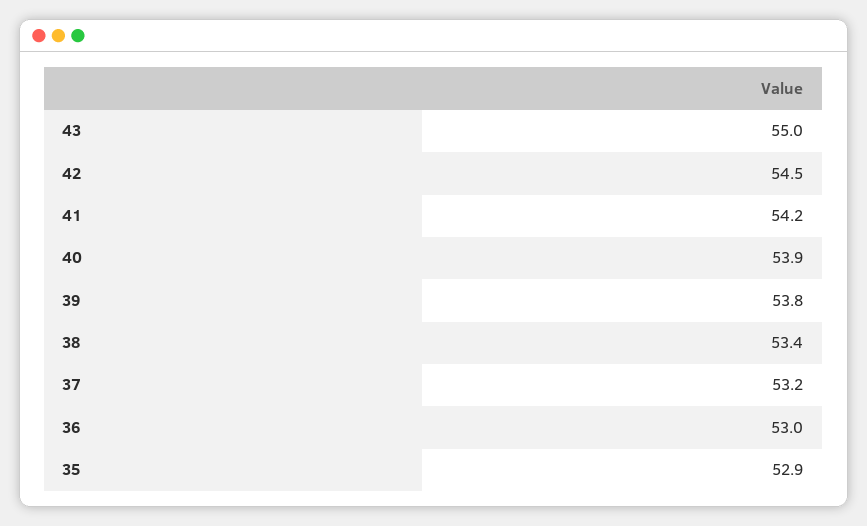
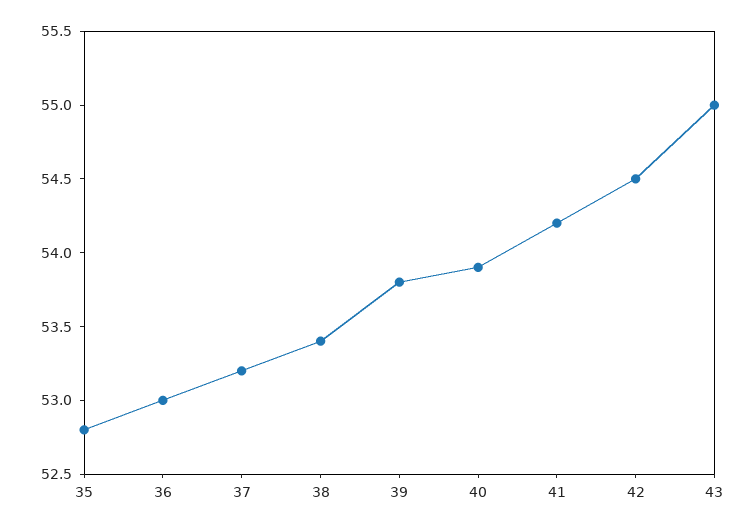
35: 52.9 -> 52.8

